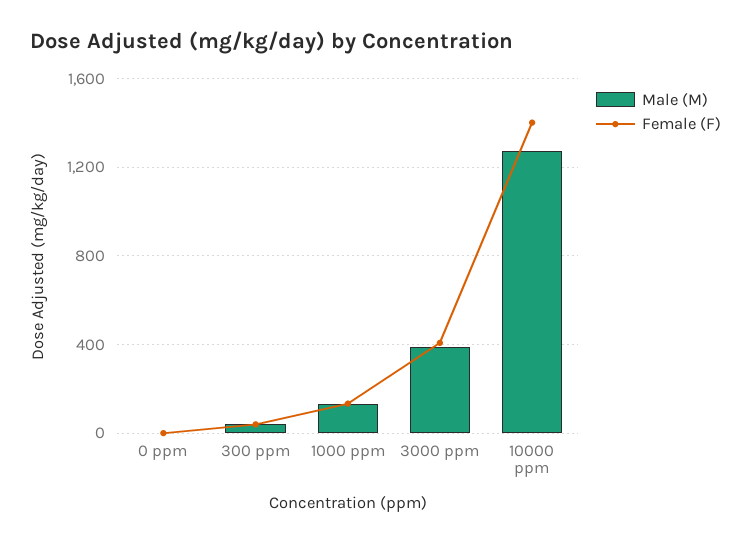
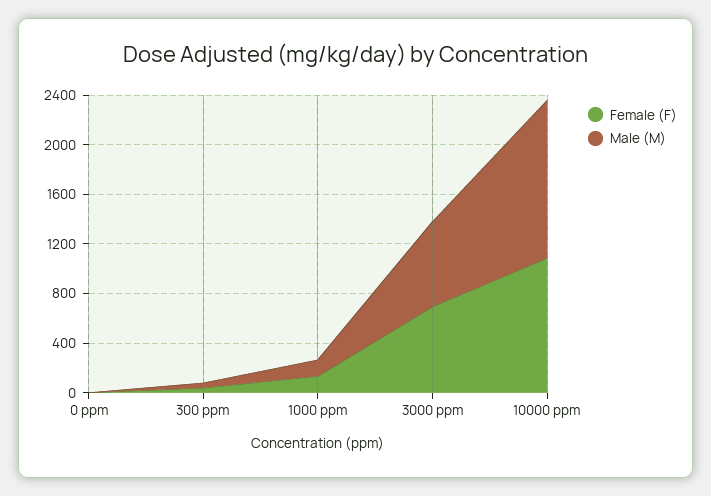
Male (M), 3000 ppm: 400 -> 700
Female (F), 3000 ppm: 400 -> 700
Female (F), 10000 ppm: 1400 -> 1100

